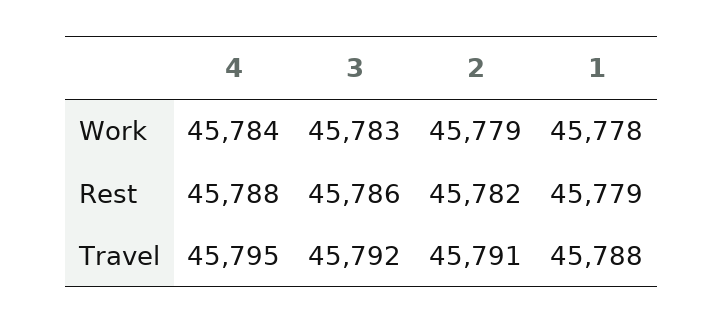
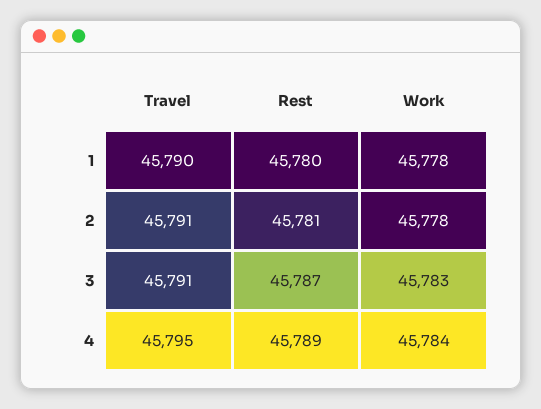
2, Work: 45779 -> 45778
4, Rest: 45788 -> 45789
3, Rest: 45786 -> 45787
2, Rest: 45782 -> 45781
1, Rest: 45779 -> 45780
3, Travel: 45792 -> 45791
1, Travel: 45788 -> 45790

